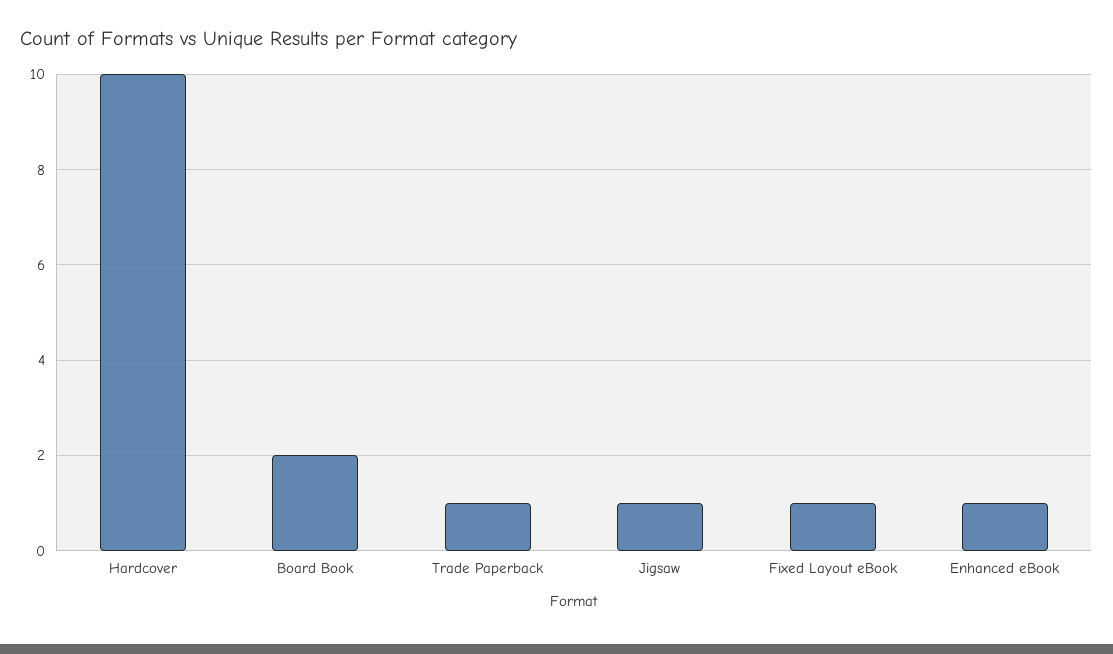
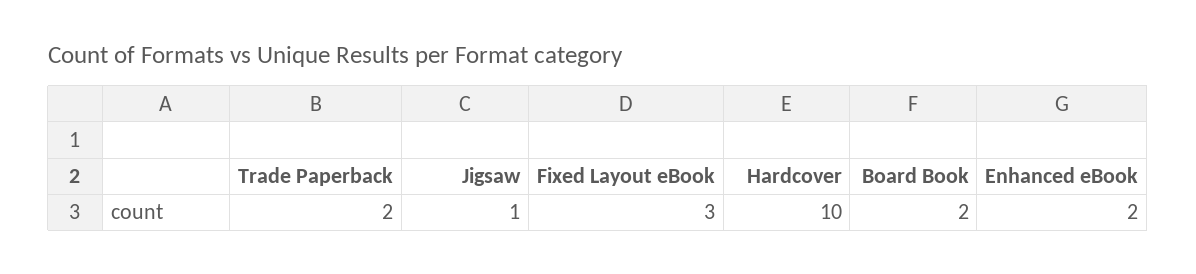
Trade Paperback: 1 -> 2
Fixed Layout eBook: 1 -> 3
Enhanced eBook: 1 -> 2

